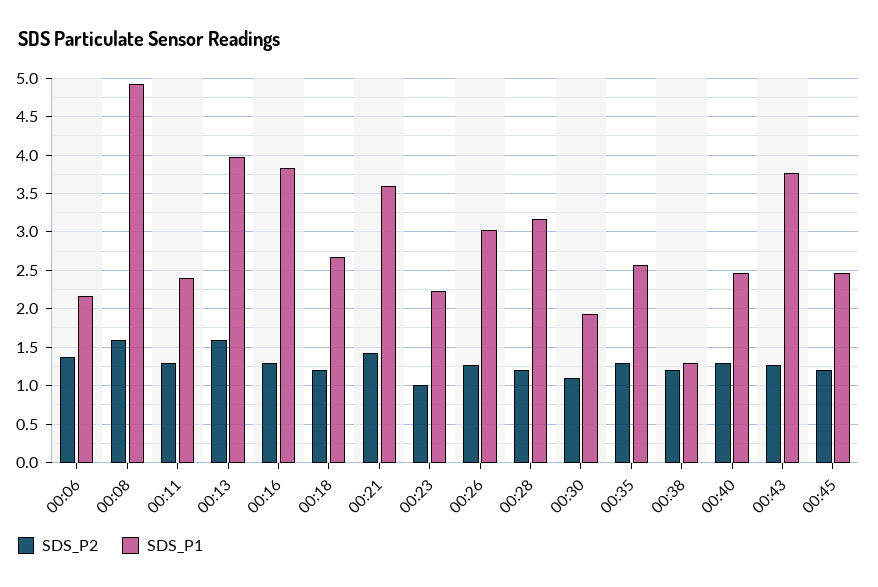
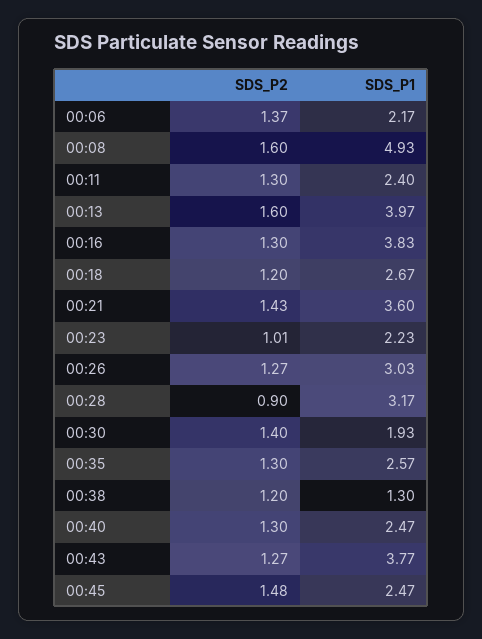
SDS_P2, 00:28: 1.2 -> 0.9
SDS_P2, 00:30: 1.1 -> 1.4
SDS_P2, 00:45: 1.2 -> 1.48

